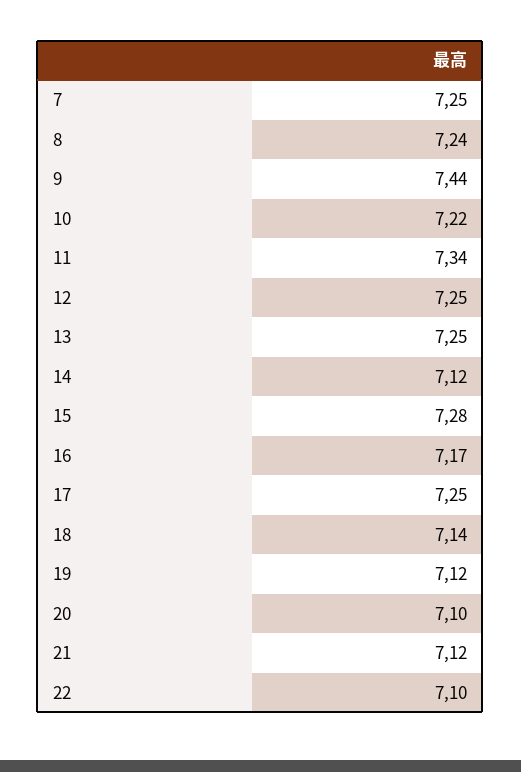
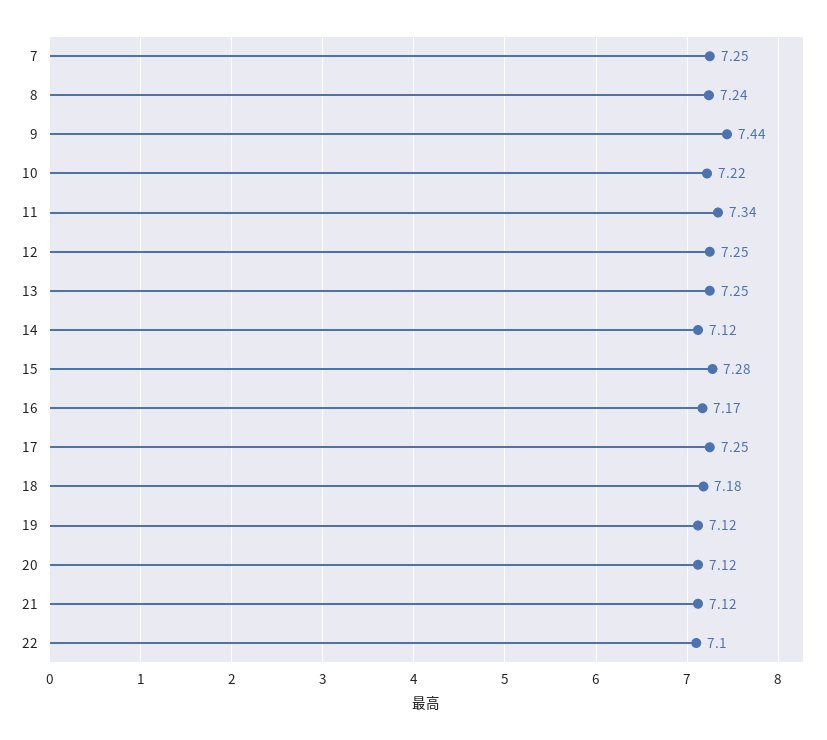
18: 7.14 -> 7.18
20: 7.1 -> 7.12

